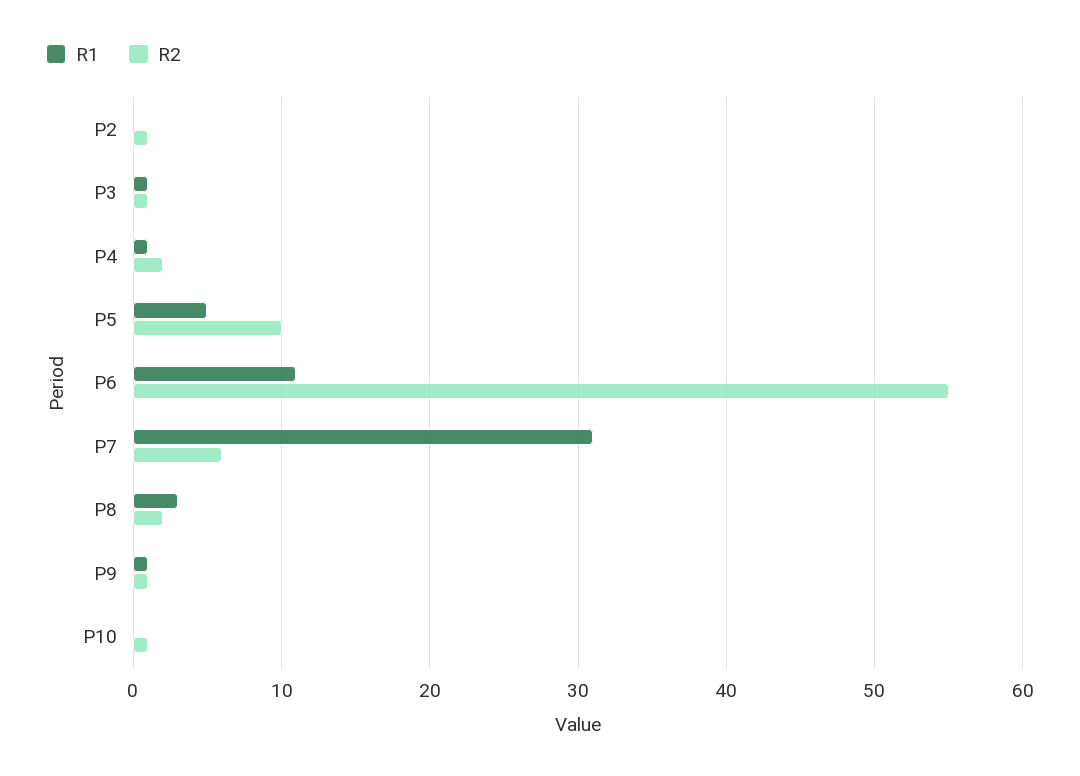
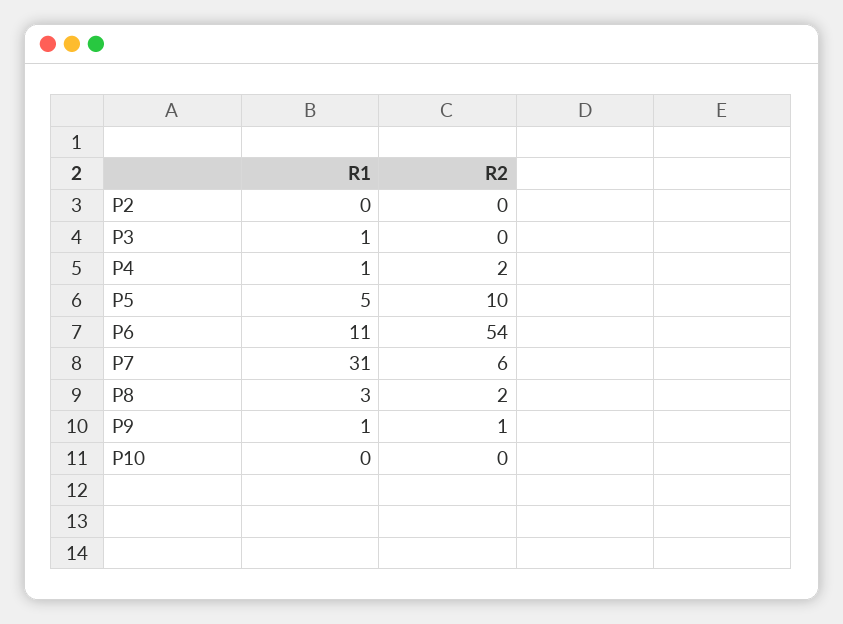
R2, P2: 1 -> 0
R2, P3: 1 -> 0
R2, P6: 55 -> 54
R2, P10: 1 -> 0

